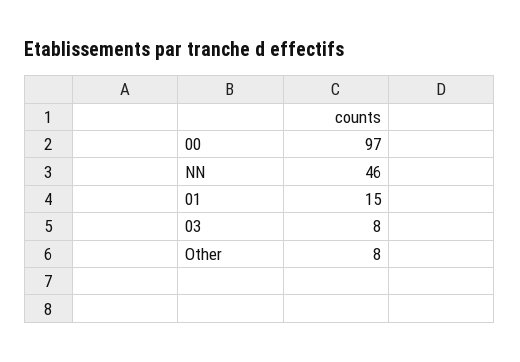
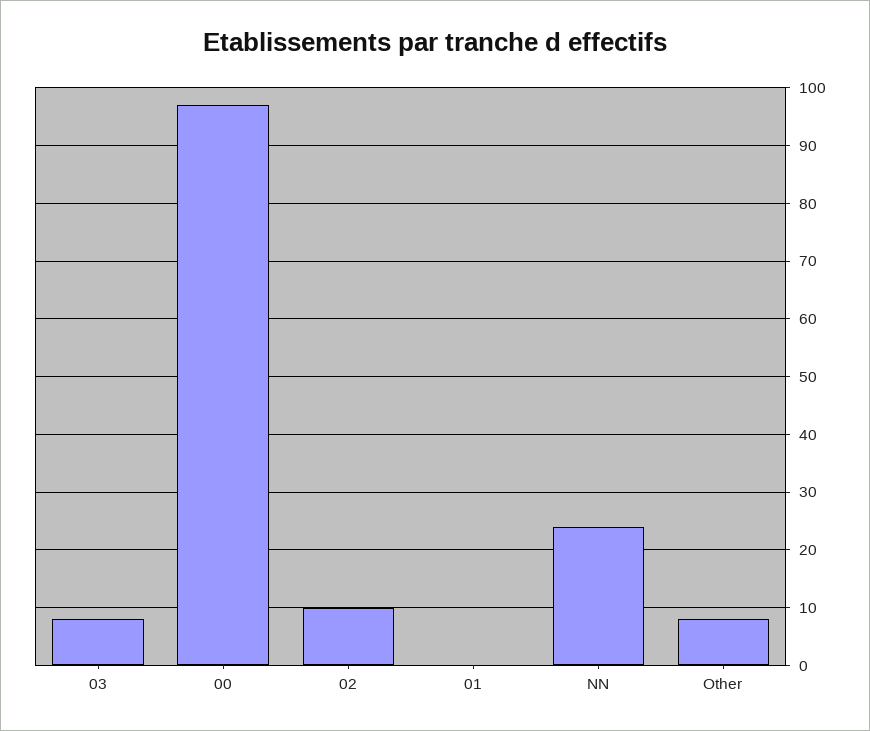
NN: 46 -> 25
01: 15 -> 0
02: none -> 10

